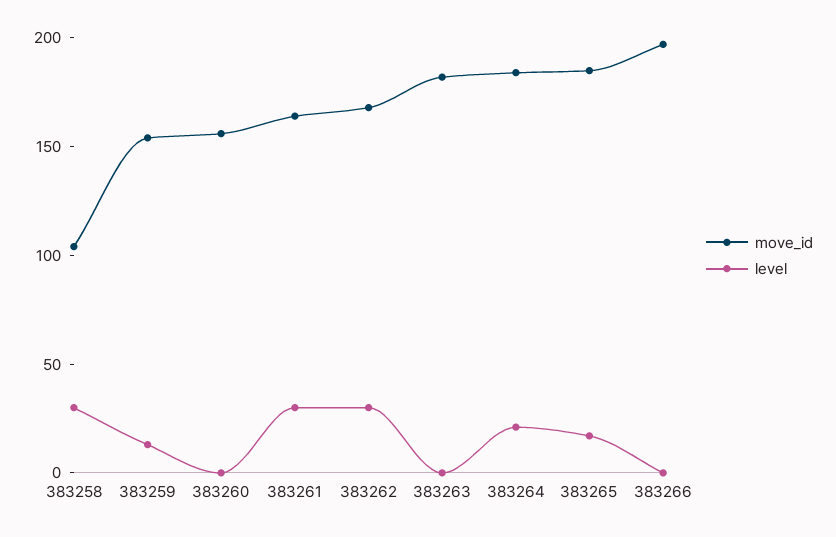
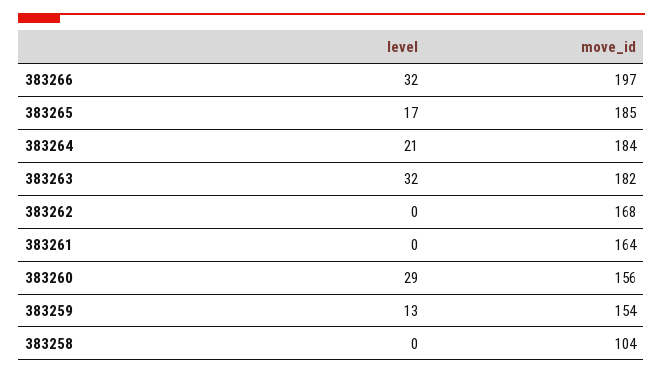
level, 383258: 30 -> 0
level, 383260: 0 -> 29
level, 383261: 30 -> 0
level, 383262: 30 -> 0
level, 383263: 0 -> 32
level, 383266: 0 -> 32

